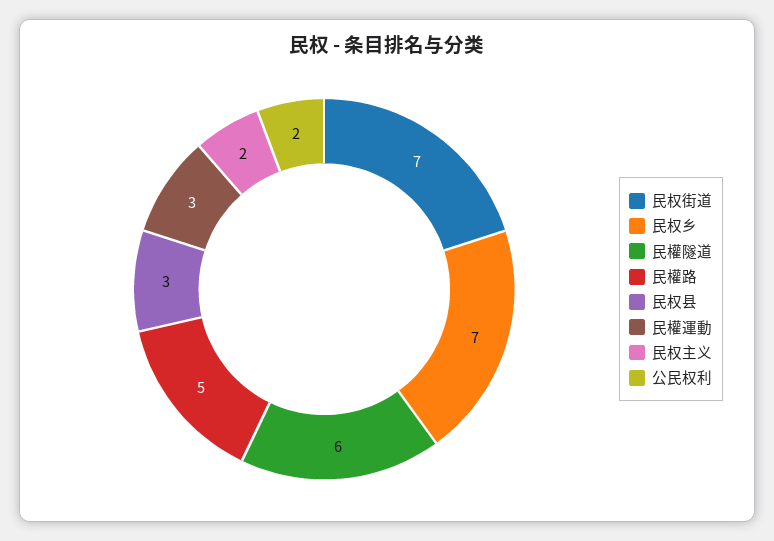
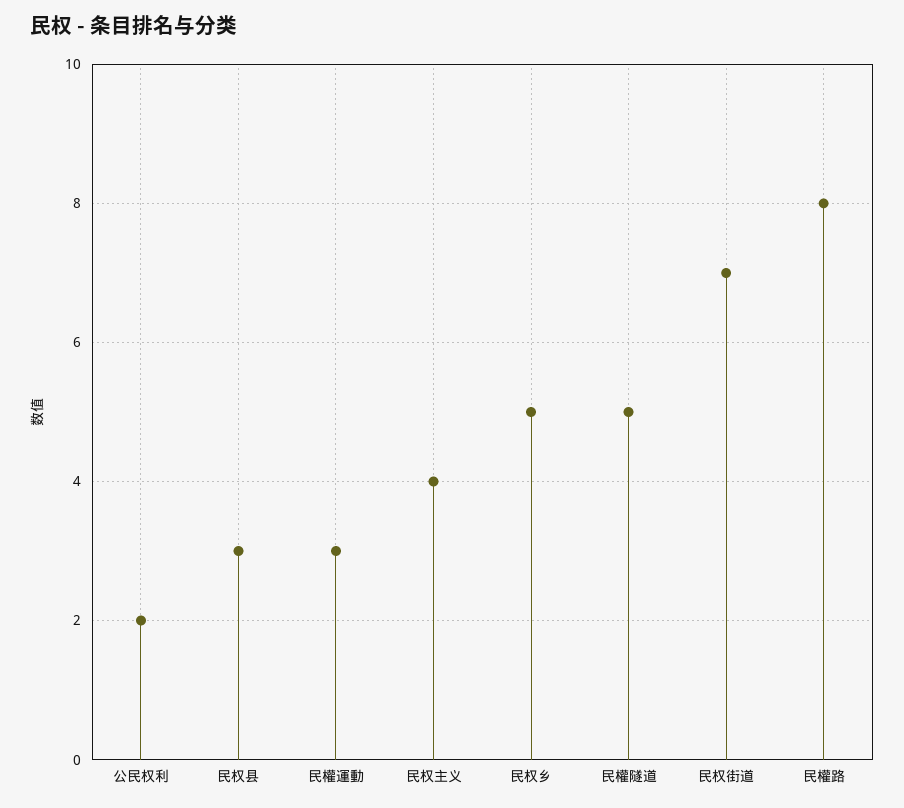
民权乡: 7 -> 5
民權隧道: 6 -> 5
民權路: 5 -> 8
民权主义: 2 -> 4

